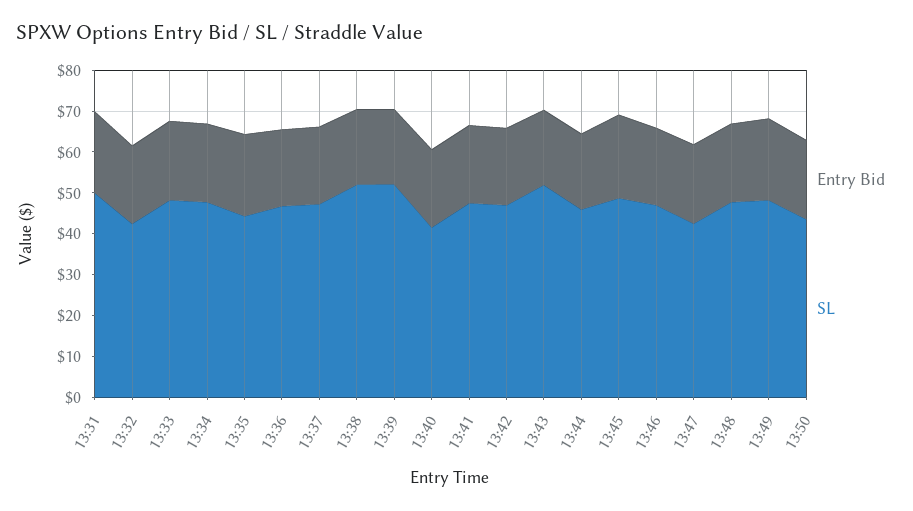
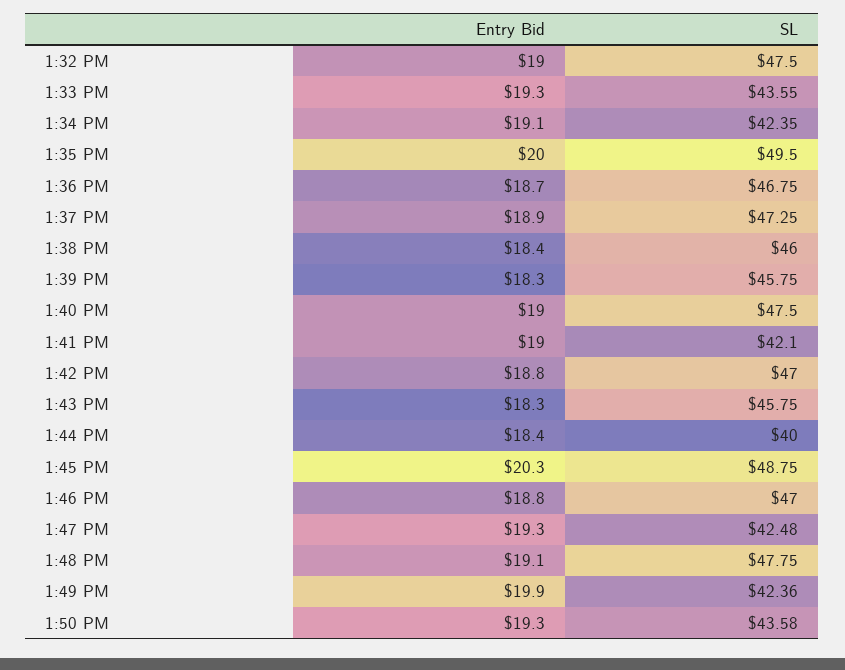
Entry Bid, 13:31: 20 -> none
SL, 13:31: 50 -> none
SL, 13:32: 42 -> 47.5
SL, 13:33: 48 -> 43.55
SL, 13:34: 48 -> 42.35
SL, 13:35: 44 -> 49.5
SL, 13:38: 52 -> 46
SL, 13:39: 52 -> 45.75
SL, 13:40: 42 -> 47.5
SL, 13:41: 48 -> 42.1
SL, 13:43: 52 -> 45.75
SL, 13:44: 46 -> 40
SL, 13:49: 48 -> 42.36

